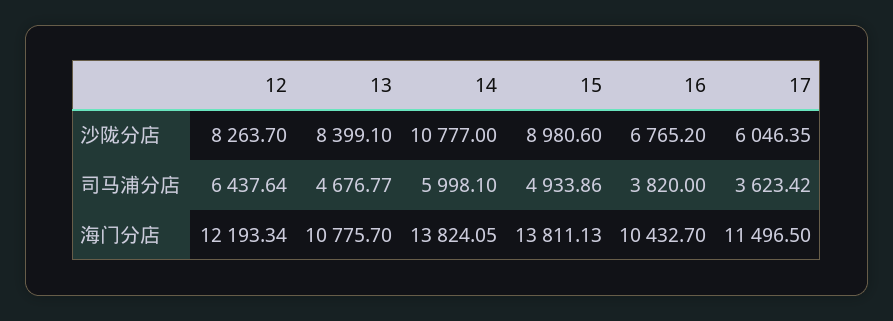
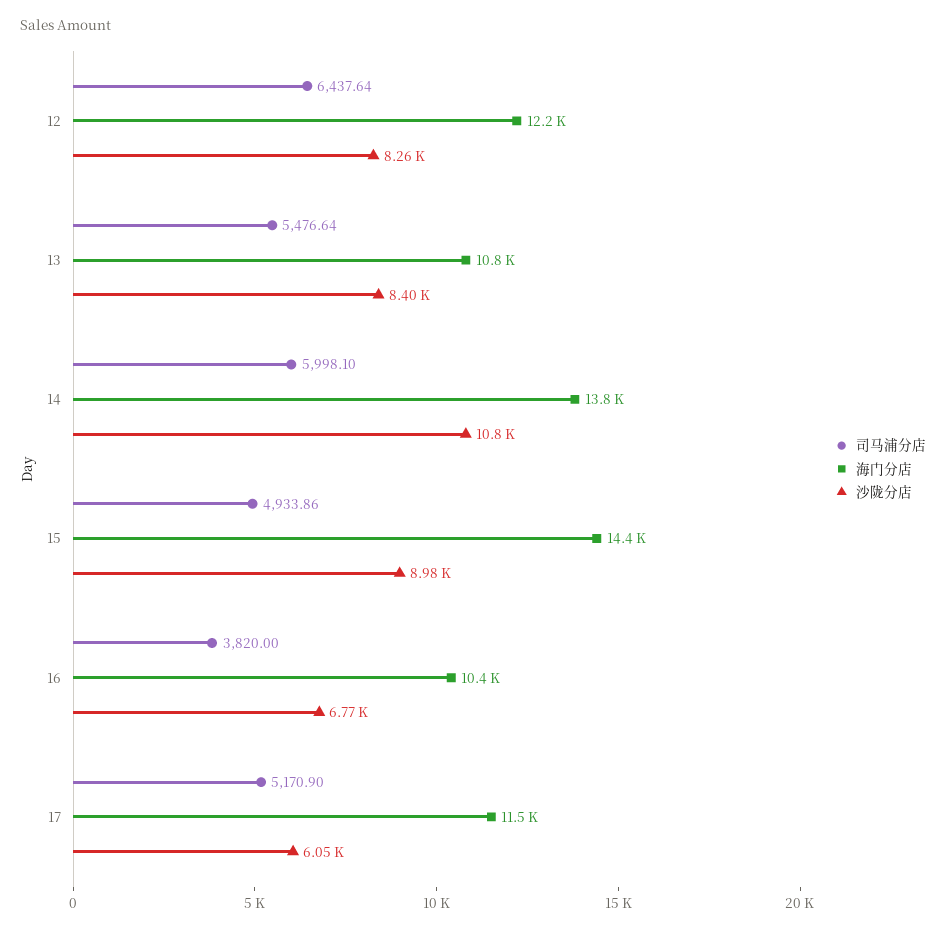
司马浦分店, 13: 4676.77 -> 5476.64
司马浦分店, 17: 3623.42 -> 5170.9
海门分店, 15: 13811.13 -> 14400

